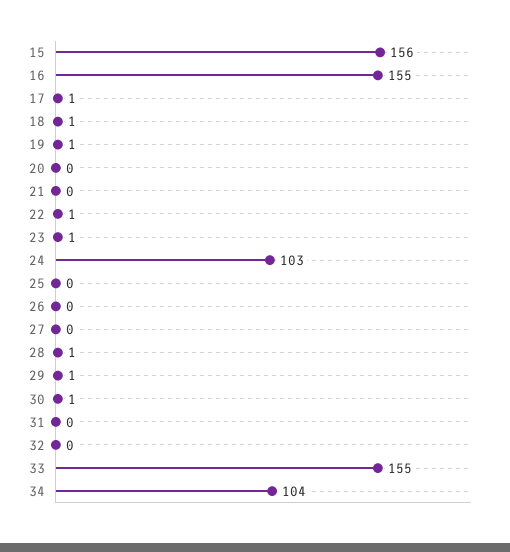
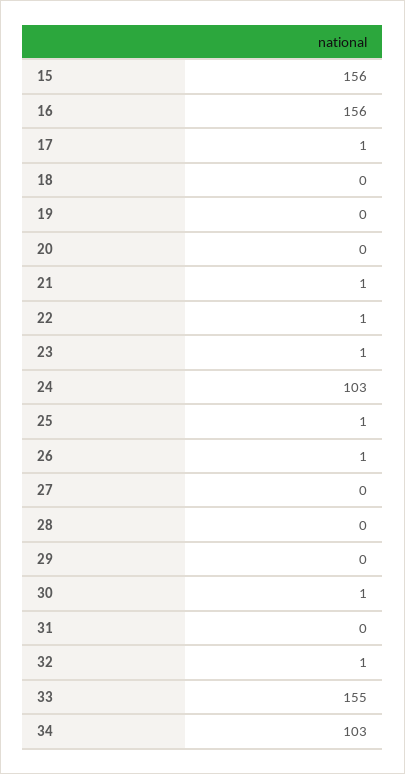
16: 155 -> 156
18: 1 -> 0
19: 1 -> 0
21: 0 -> 1
25: 0 -> 1
26: 0 -> 1
28: 1 -> 0
29: 1 -> 0
32: 0 -> 1
34: 104 -> 103

